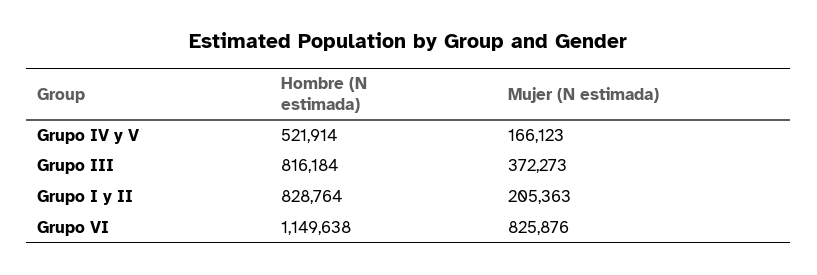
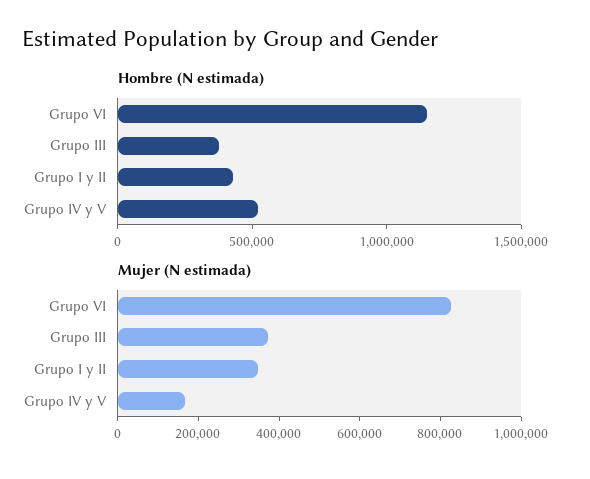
Hombre (N estimada), Grupo III: 816184 -> 400000
Hombre (N estimada), Grupo I y II: 828764 -> 400000
Mujer (N estimada), Grupo I y II: 205363 -> 350000

